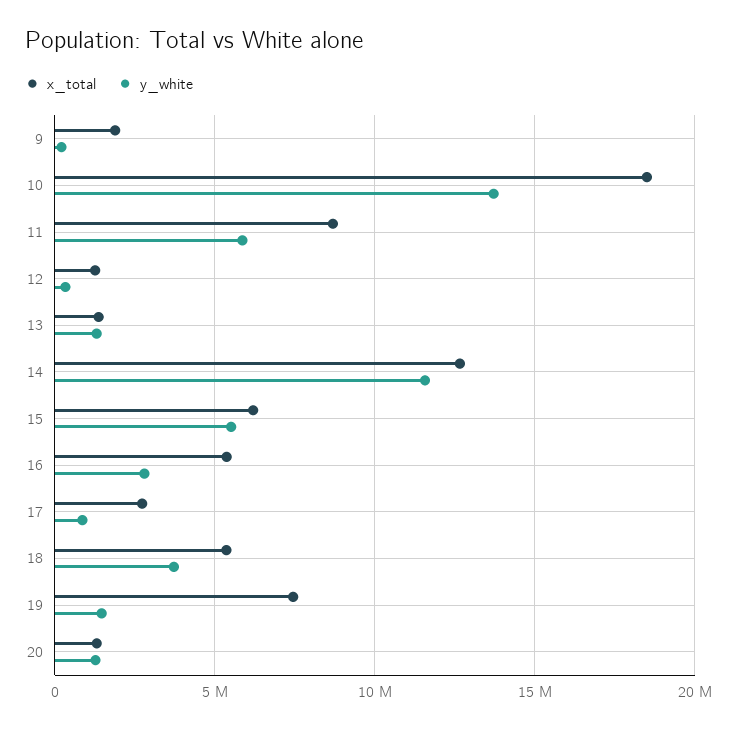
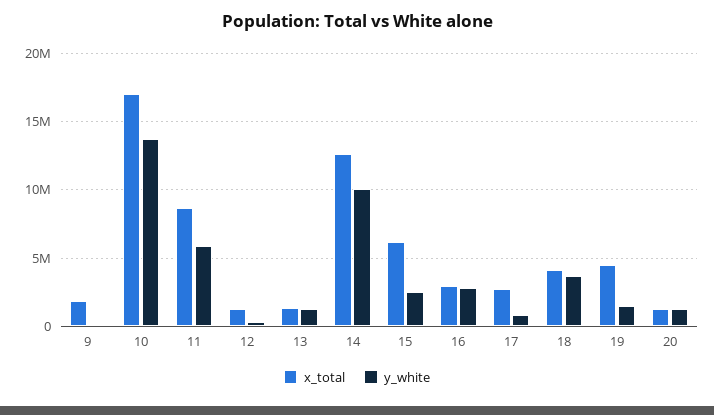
x_total, 10: 18500000 -> 17000000
y_white, 14: 11500000 -> 10000000
y_white, 15: 5500000 -> 2500000
x_total, 16: 5500000 -> 3000000
x_total, 18: 5500000 -> 4000000
x_total, 19: 7500000 -> 4500000

